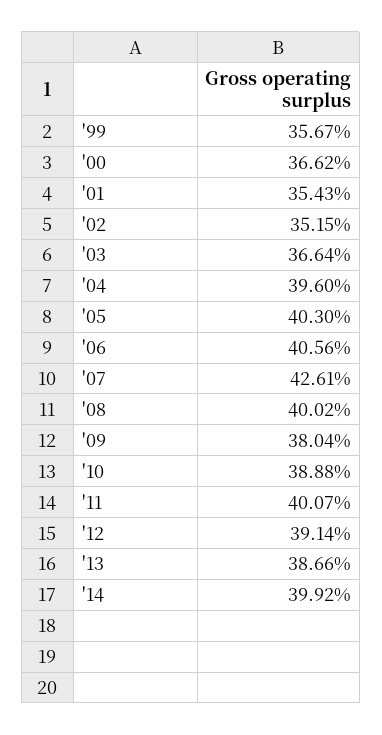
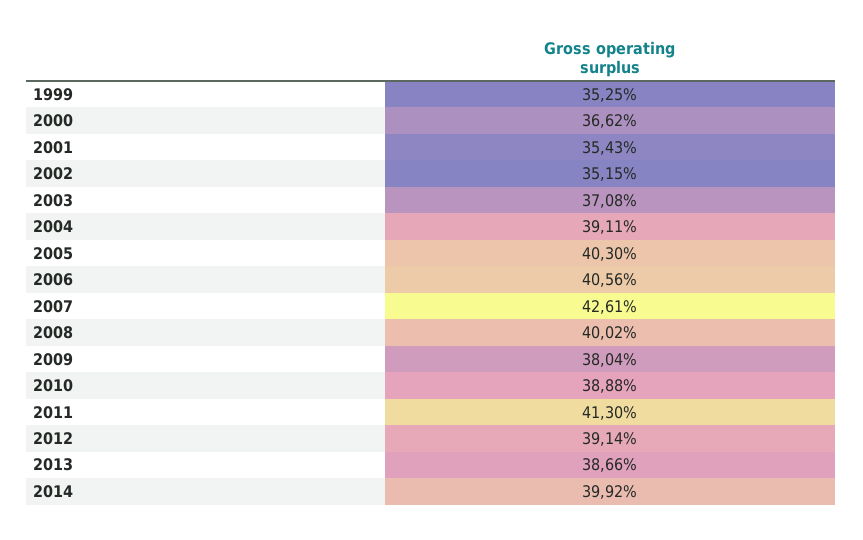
'99: 35.67 -> 35.25
'03: 36.64 -> 37.08
'04: 39.6 -> 39.11
'11: 40.07 -> 41.3

